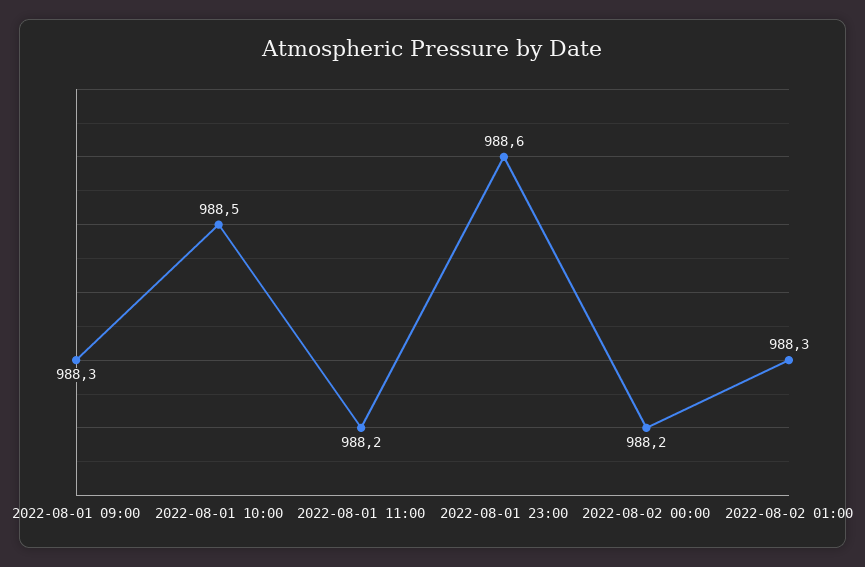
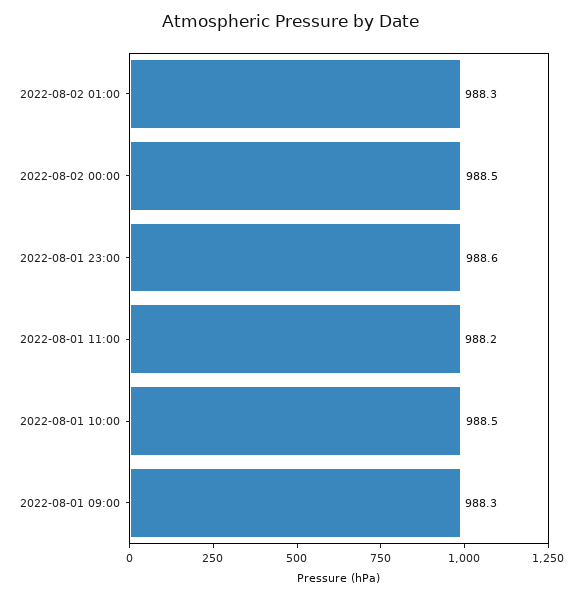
2022-08-02 00:00: 988.2 -> 988.5

